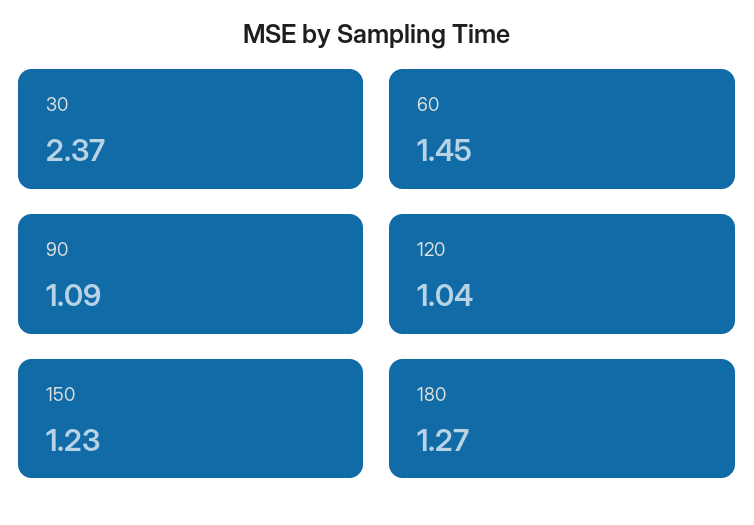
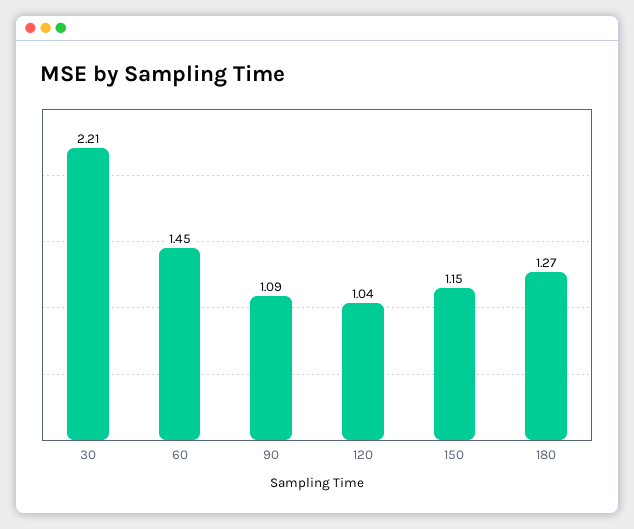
30: 2.37 -> 2.21
150: 1.23 -> 1.15

